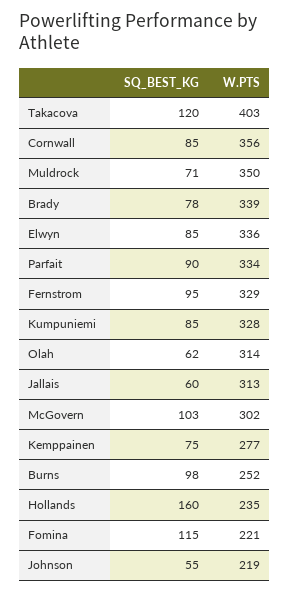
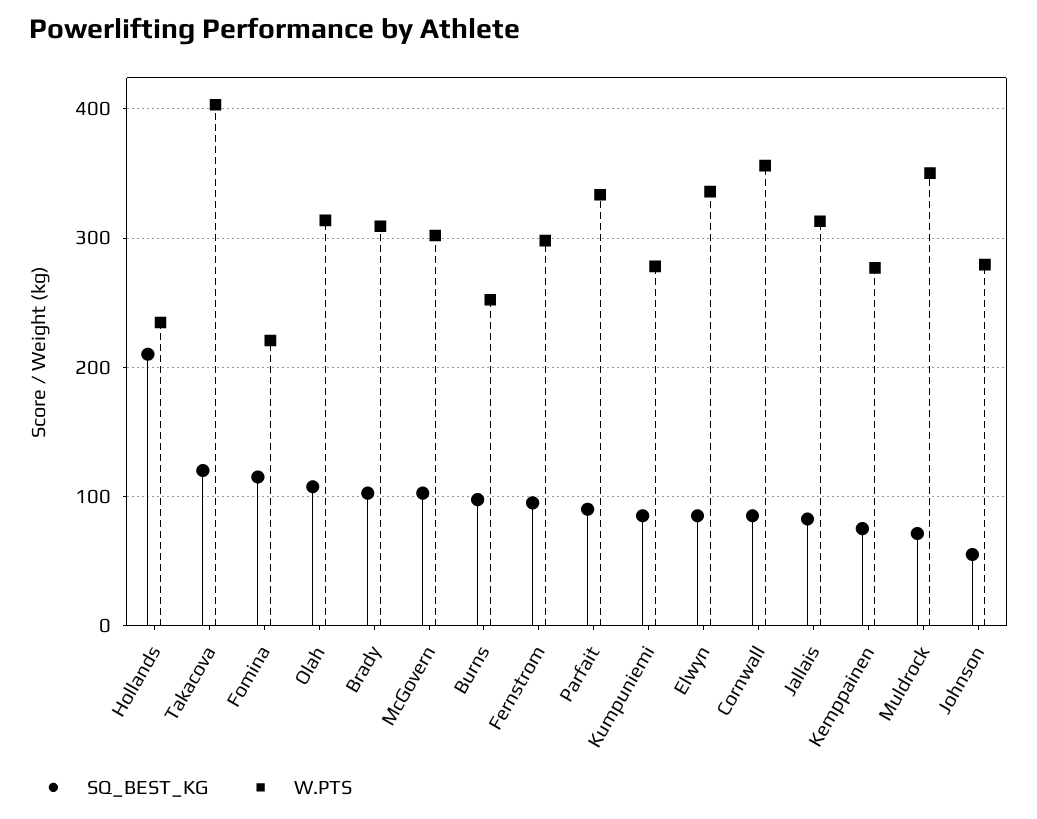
SQ_BEST_KG, Brady: 78 -> 100
W.PTS, Brady: 339 -> 310
W.PTS, Fernstrom: 329 -> 300
W.PTS, Kumpuniemi: 328 -> 280
SQ_BEST_KG, Olah: 62 -> 110
SQ_BEST_KG, Jallais: 60 -> 80
SQ_BEST_KG, Hollands: 160 -> 210
W.PTS, Johnson: 219 -> 280

